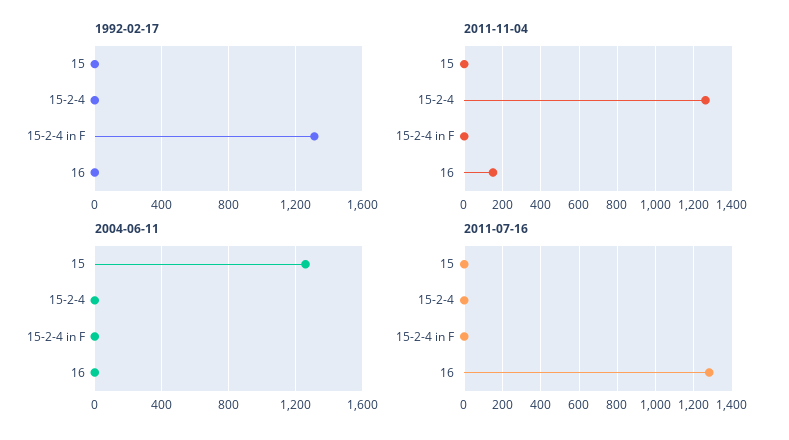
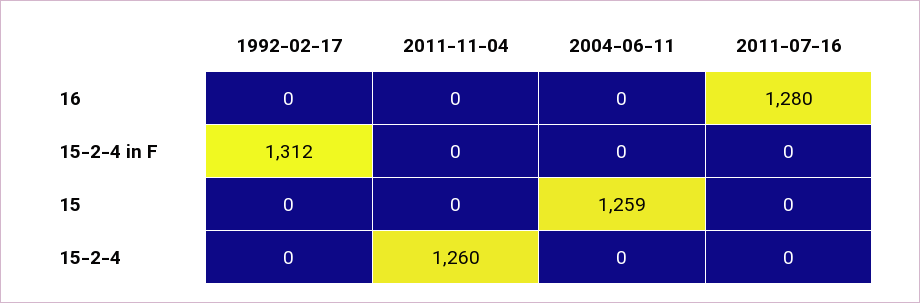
2011-11-04, 16: 150 -> 0

